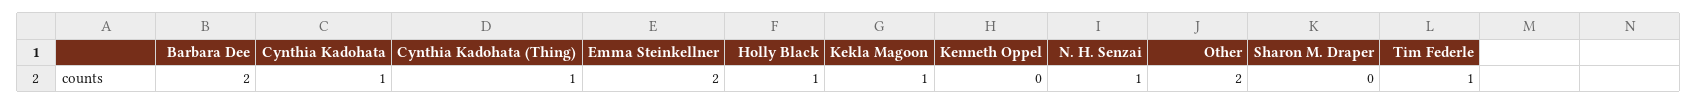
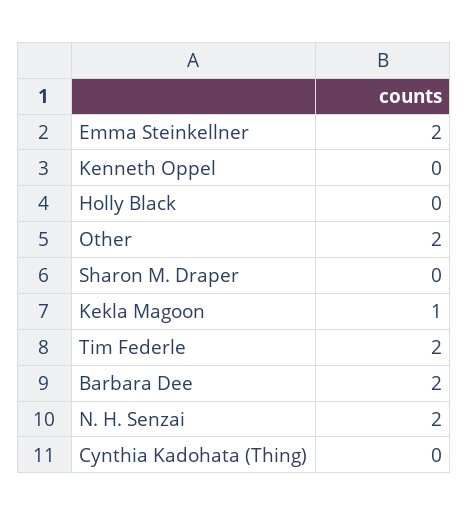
Cynthia Kadohata: 1 -> none
Cynthia Kadohata (Thing): 1 -> 0
Holly Black: 1 -> 0
N. H. Senzai: 1 -> 2
Tim Federle: 1 -> 2

